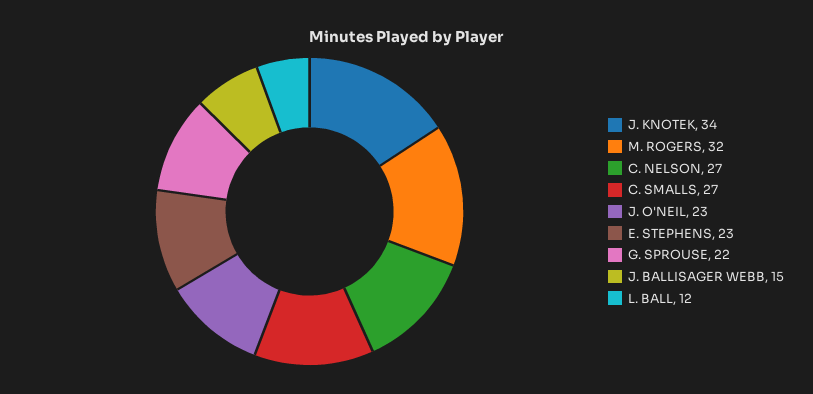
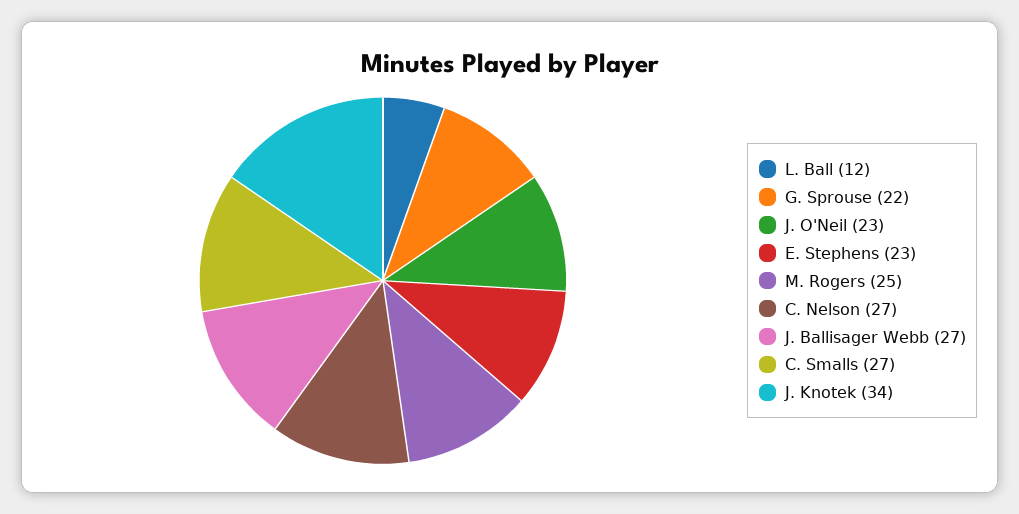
M. ROGERS: 32 -> 25
J. BALLISAGER WEBB: 15 -> 27

